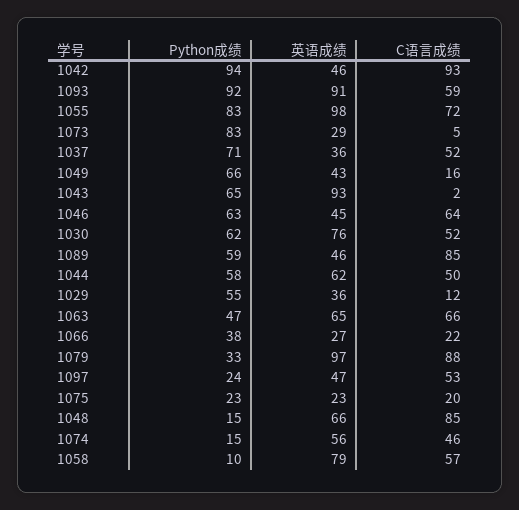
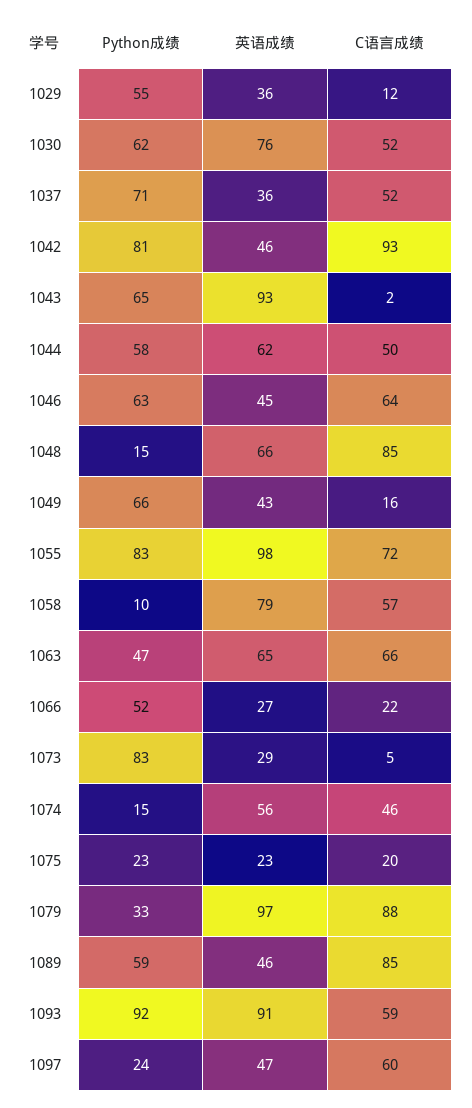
Python成绩, 1042: 94 -> 81
Python成绩, 1066: 38 -> 52
C语言成绩, 1097: 53 -> 60

